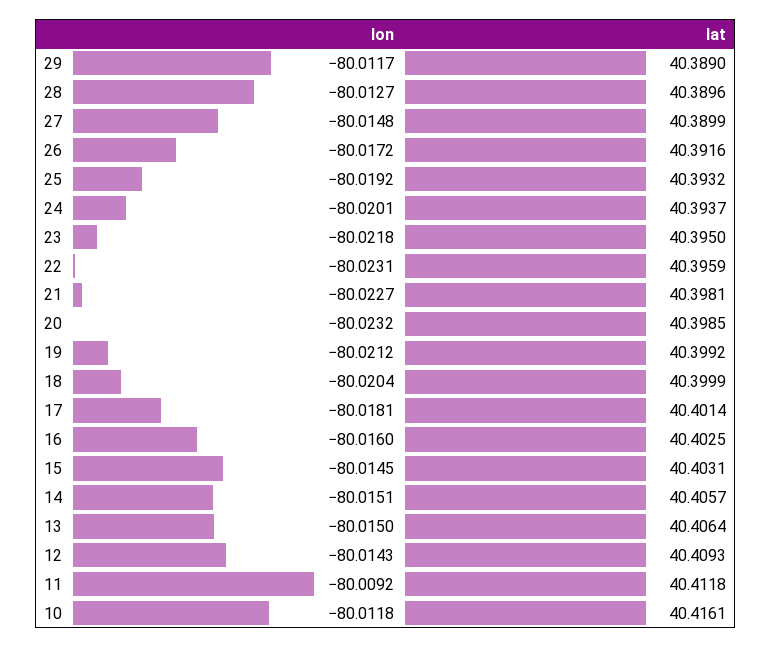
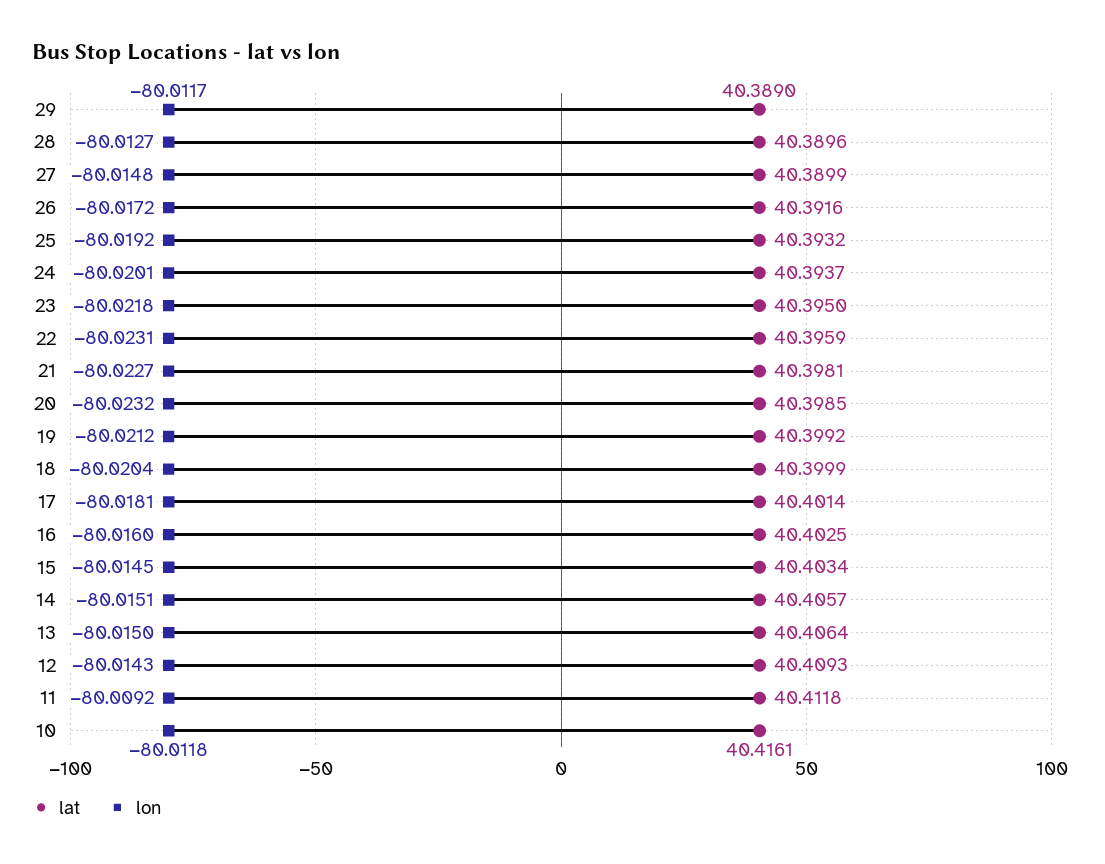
lat, 15: 40.4031 -> 40.4034

